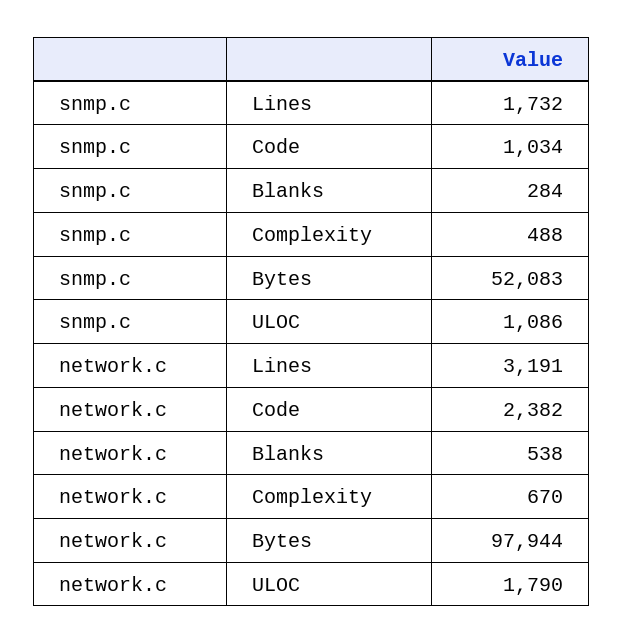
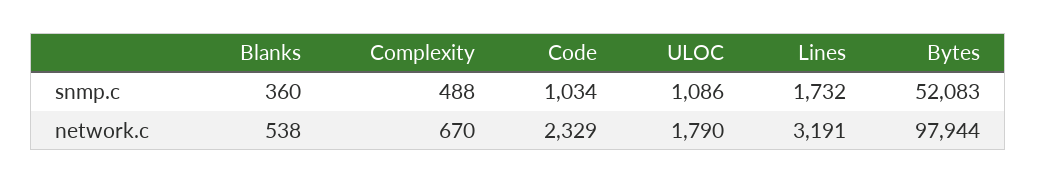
snmp.c, Blanks: 284 -> 360
network.c, Code: 2382 -> 2329

